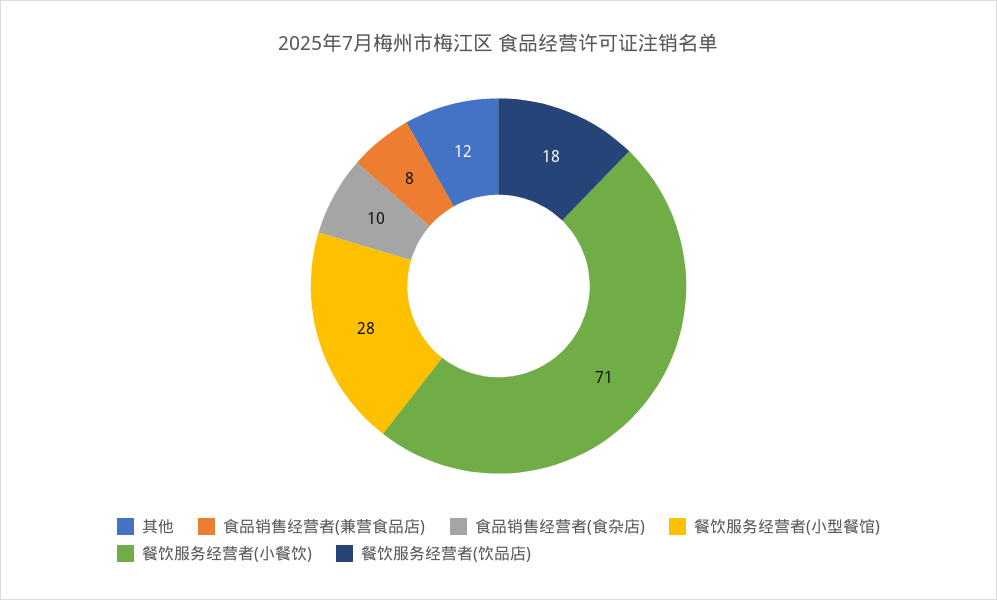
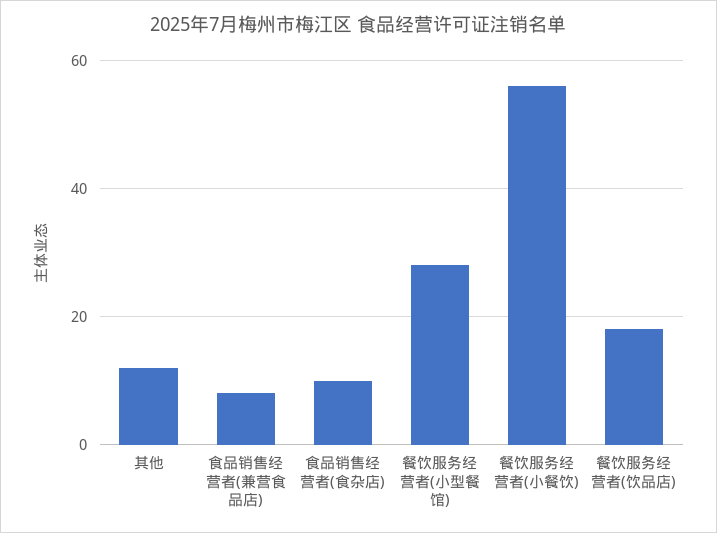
餐饮服务经营者(小餐饮): 71 -> 55

